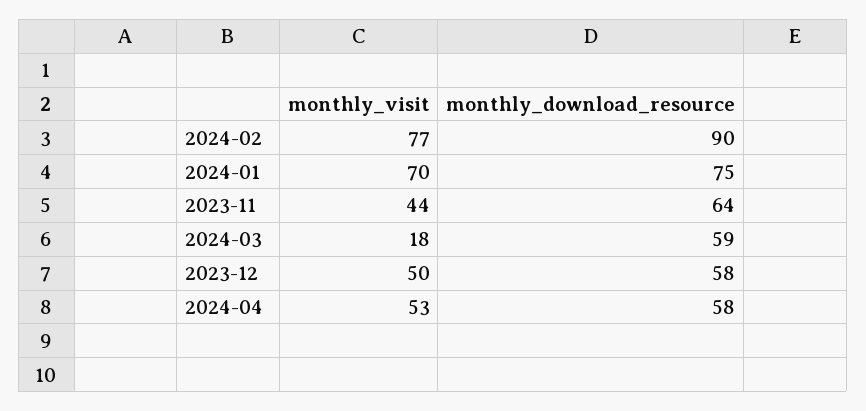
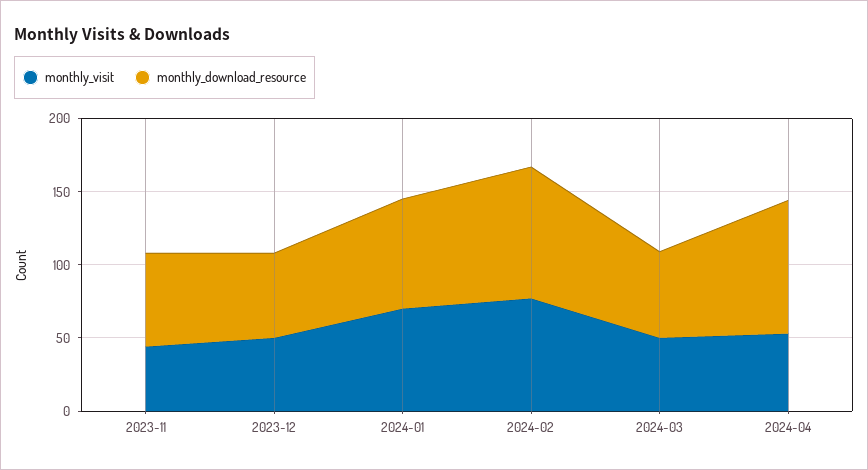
monthly_visit, 2024-03: 18 -> 50
monthly_download_resource, 2024-04: 58 -> 90

